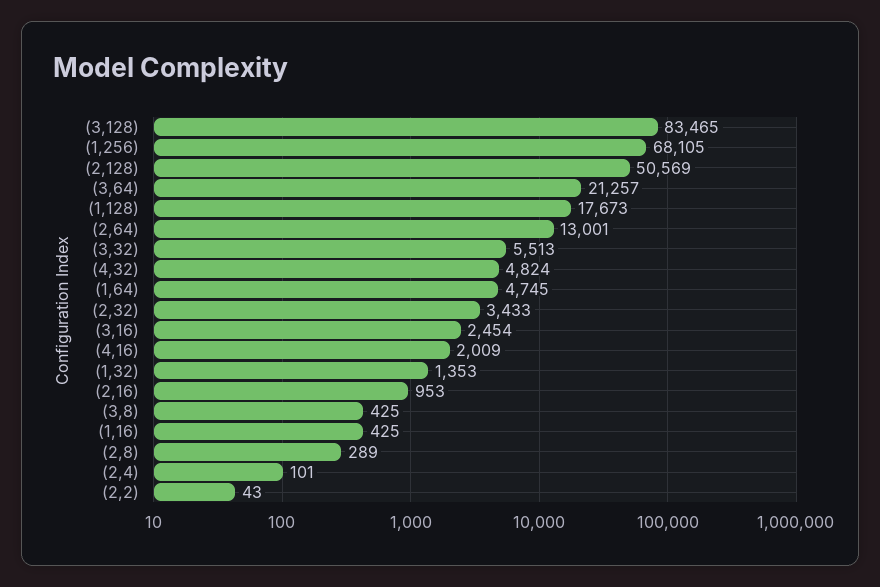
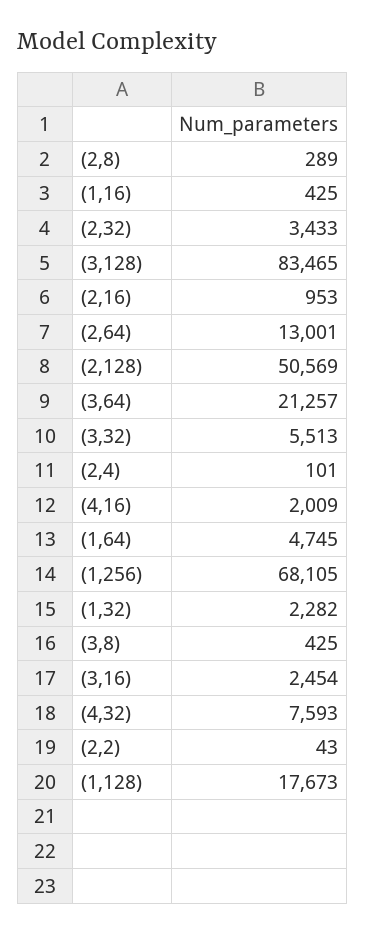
(4,32): 4824 -> 7593
(1,32): 1353 -> 2282

